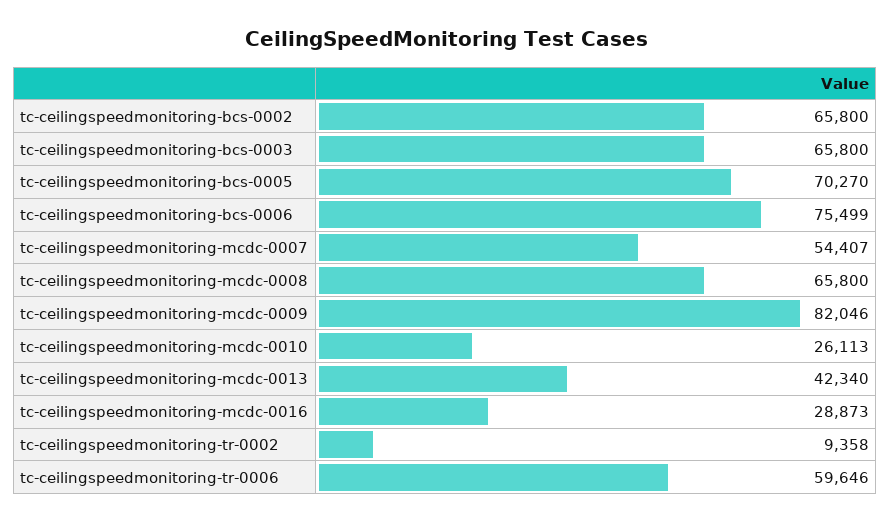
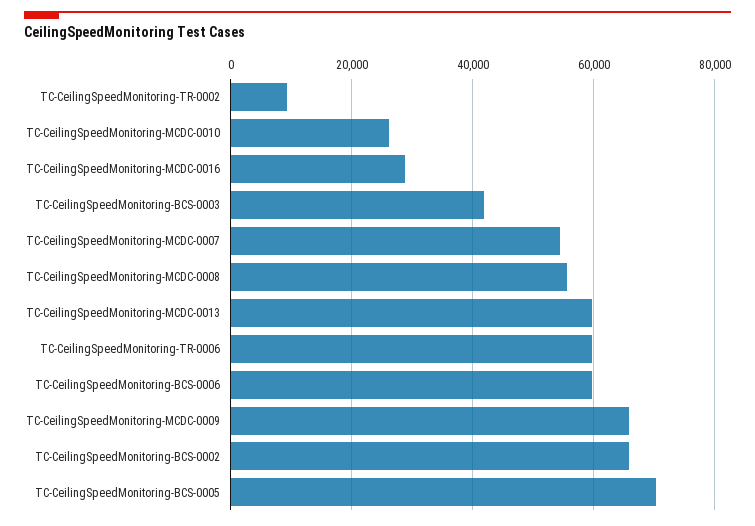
tc-ceilingspeedmonitoring-bcs-0003: 65800 -> 42000
tc-ceilingspeedmonitoring-bcs-0006: 75499 -> 60000
tc-ceilingspeedmonitoring-mcdc-0008: 65800 -> 56000
tc-ceilingspeedmonitoring-mcdc-0009: 82046 -> 66000
tc-ceilingspeedmonitoring-mcdc-0013: 42340 -> 60000

